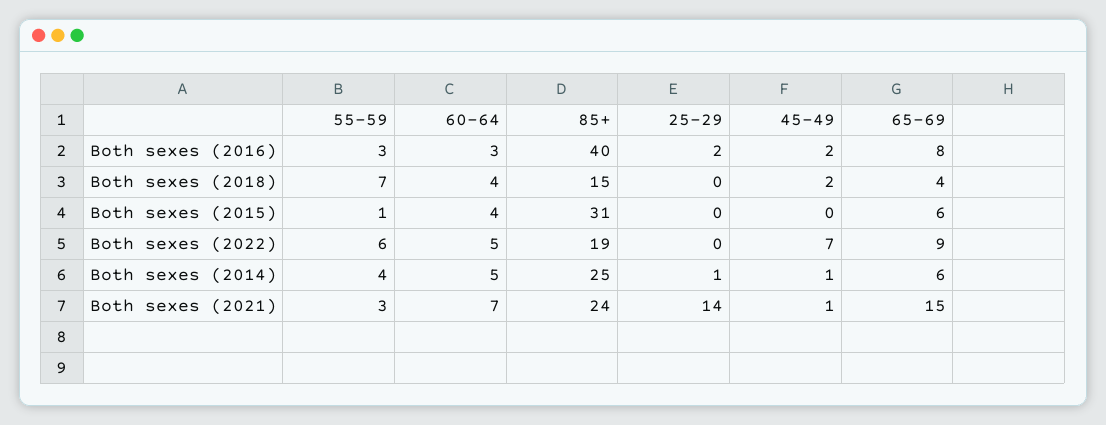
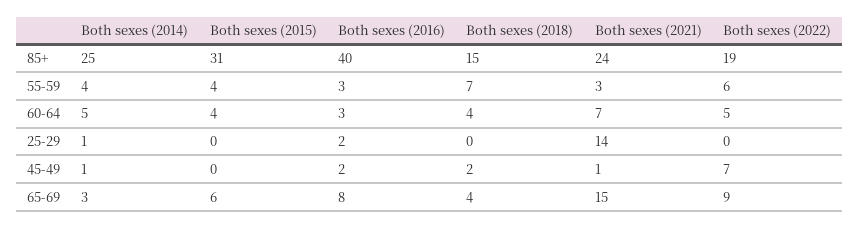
55-59, Both sexes (2015): 1 -> 4
65-69, Both sexes (2014): 6 -> 3

